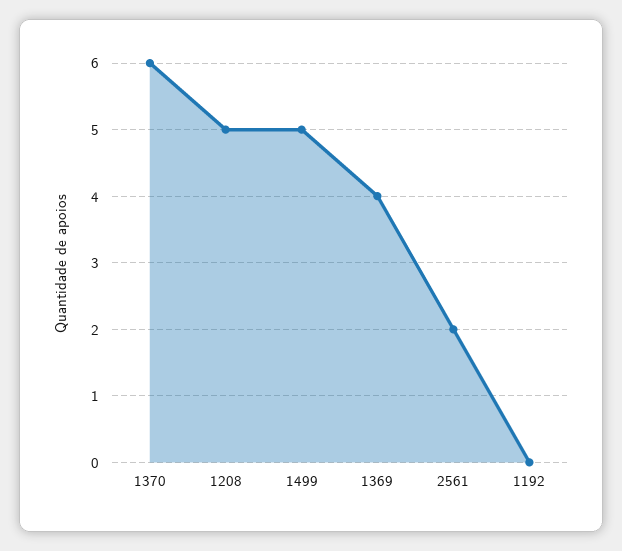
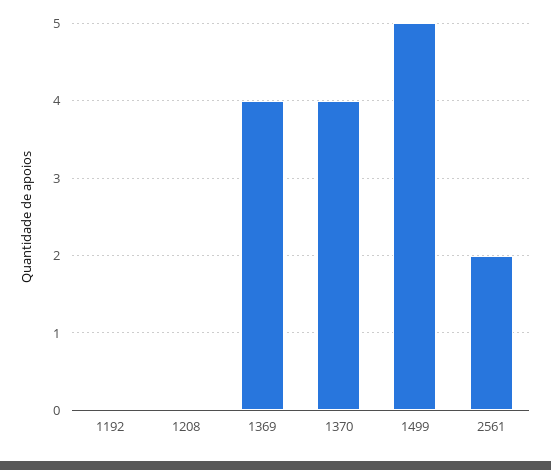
1370: 6 -> 4
1208: 5 -> 0

